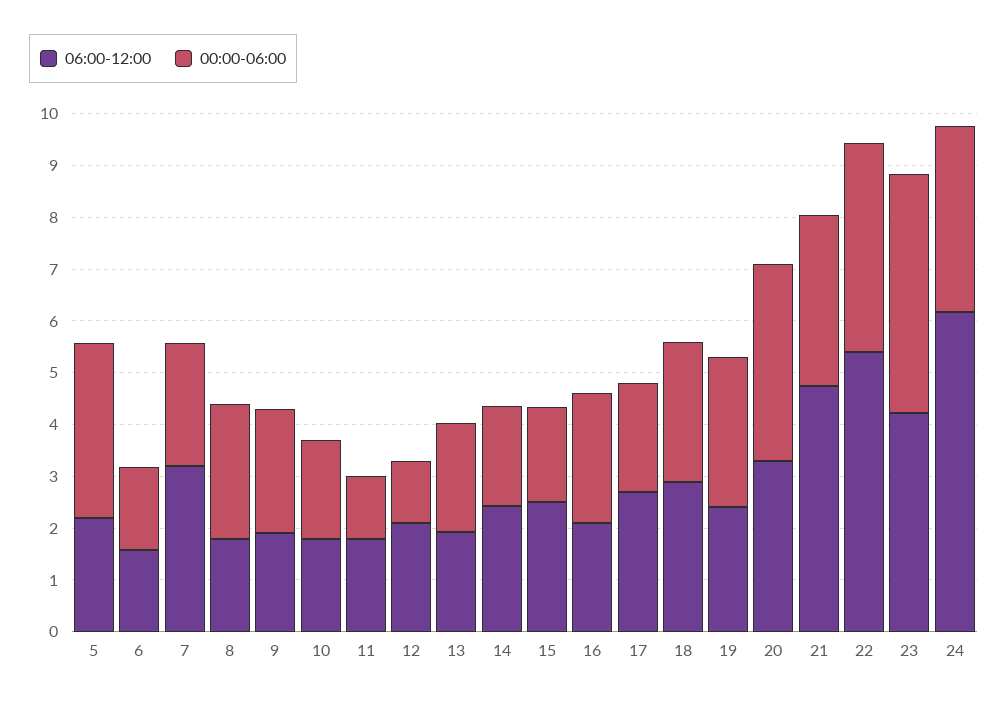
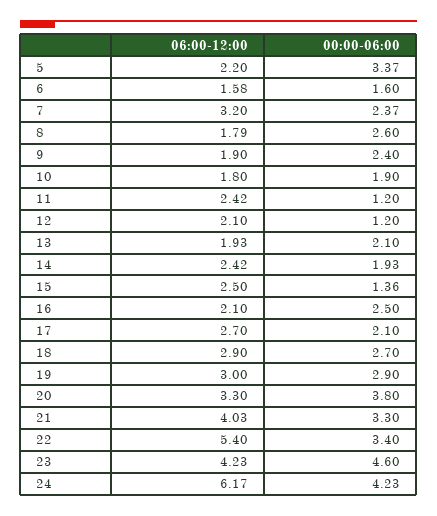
06:00-12:00, 11: 1.8 -> 2.42
00:00-06:00, 15: 1.8 -> 1.36
06:00-12:00, 19: 2.4 -> 3
06:00-12:00, 21: 4.8 -> 4.03
00:00-06:00, 22: 4 -> 3.4
00:00-06:00, 24: 3.6 -> 4.23

